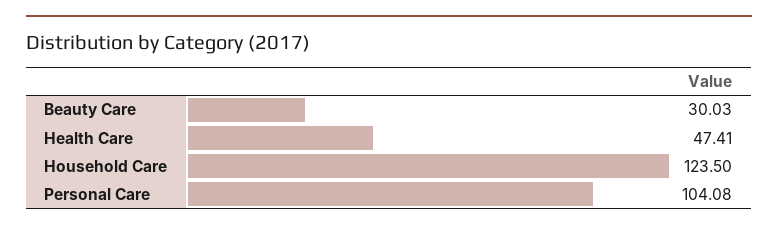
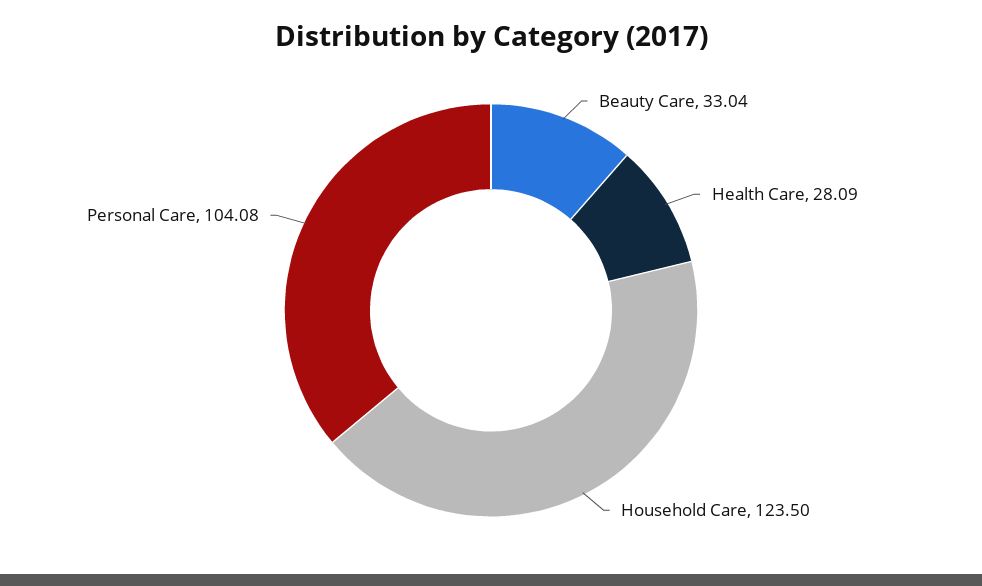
Beauty Care: 30.03 -> 33.04
Health Care: 47.41 -> 28.09

